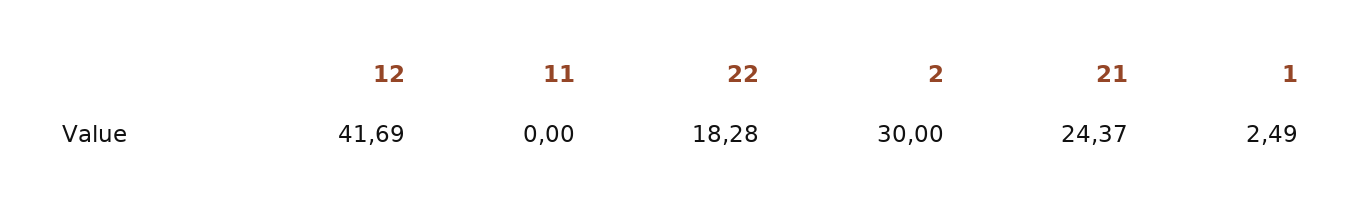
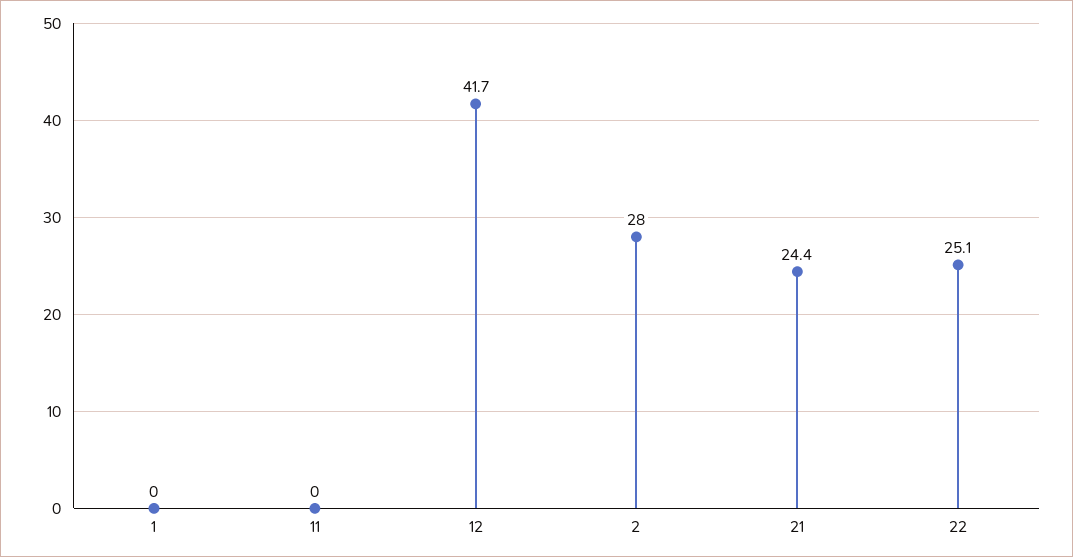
22: 18.28 -> 25.1
2: 30 -> 28
1: 2.49 -> 0

